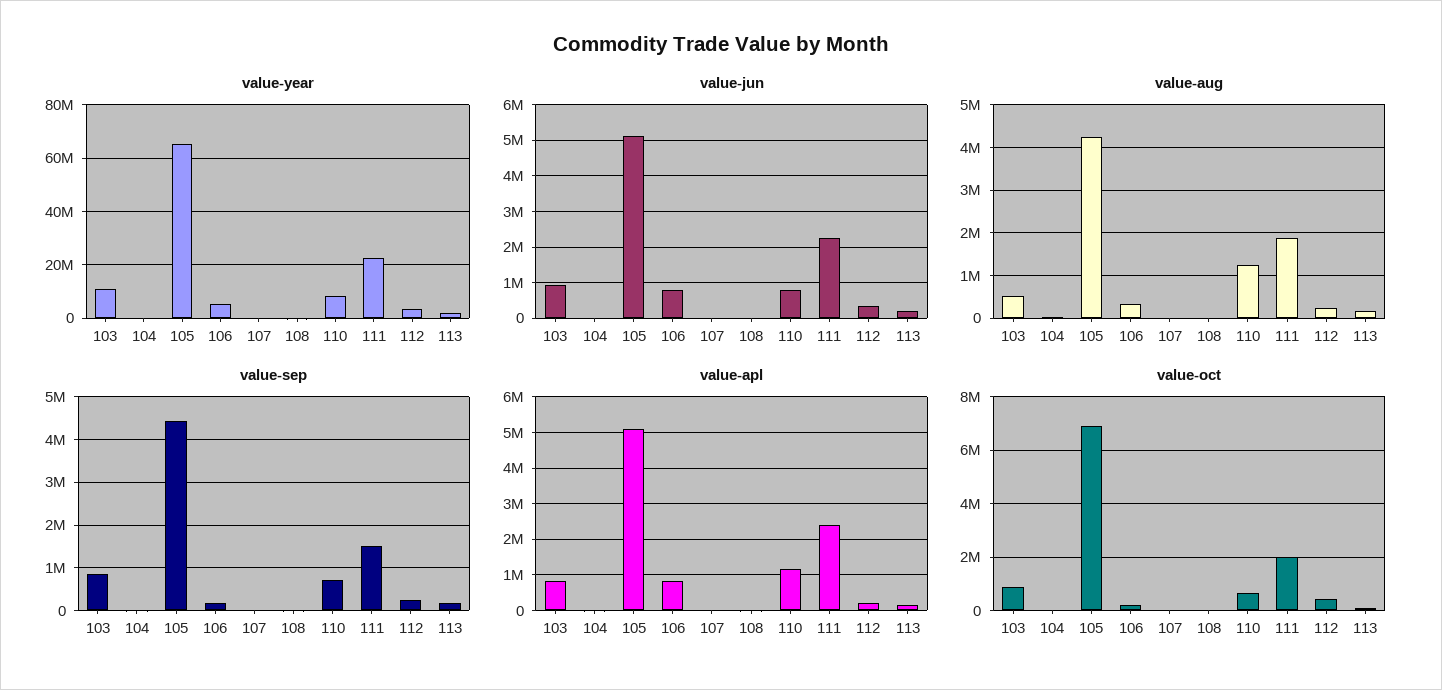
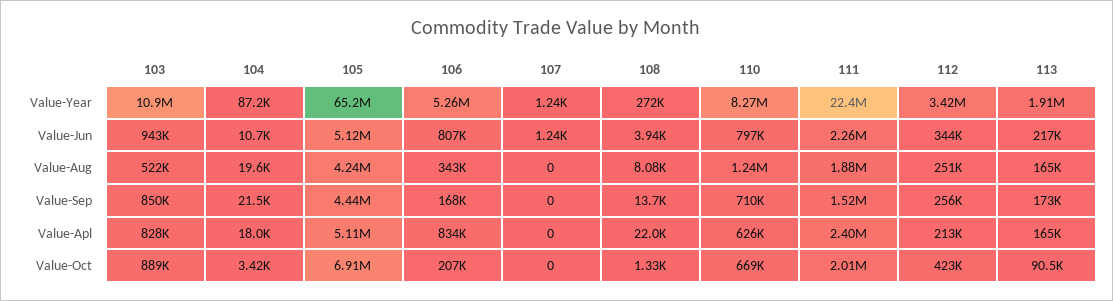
value-apl, 110: 1200000 -> 626000

